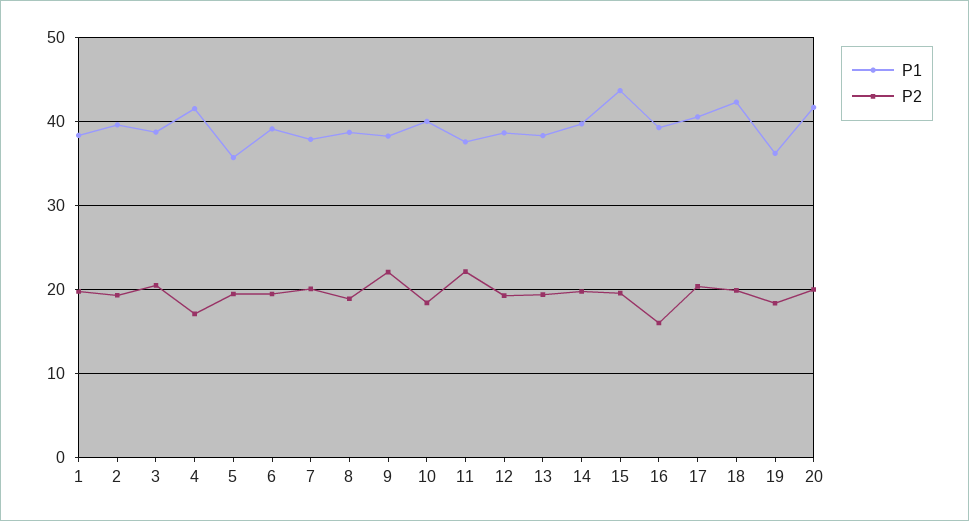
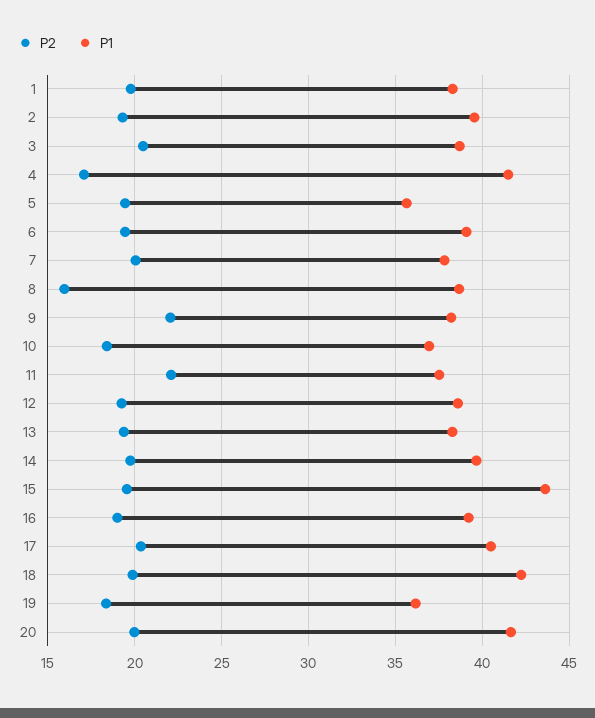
P2, 8: 19 -> 16
P1, 10: 40 -> 37
P2, 16: 16 -> 19

